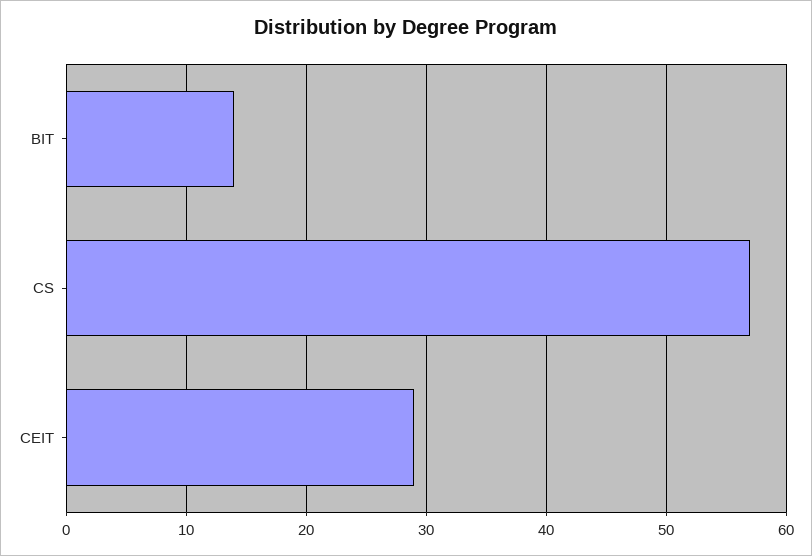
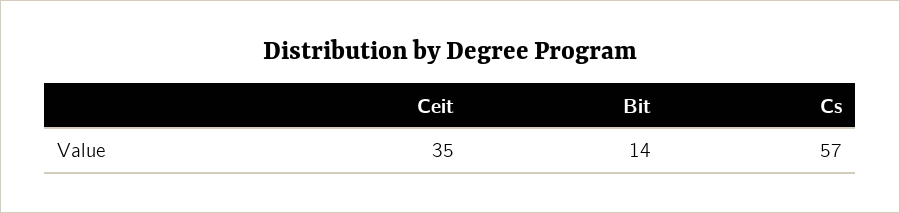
CEIT: 29 -> 35

